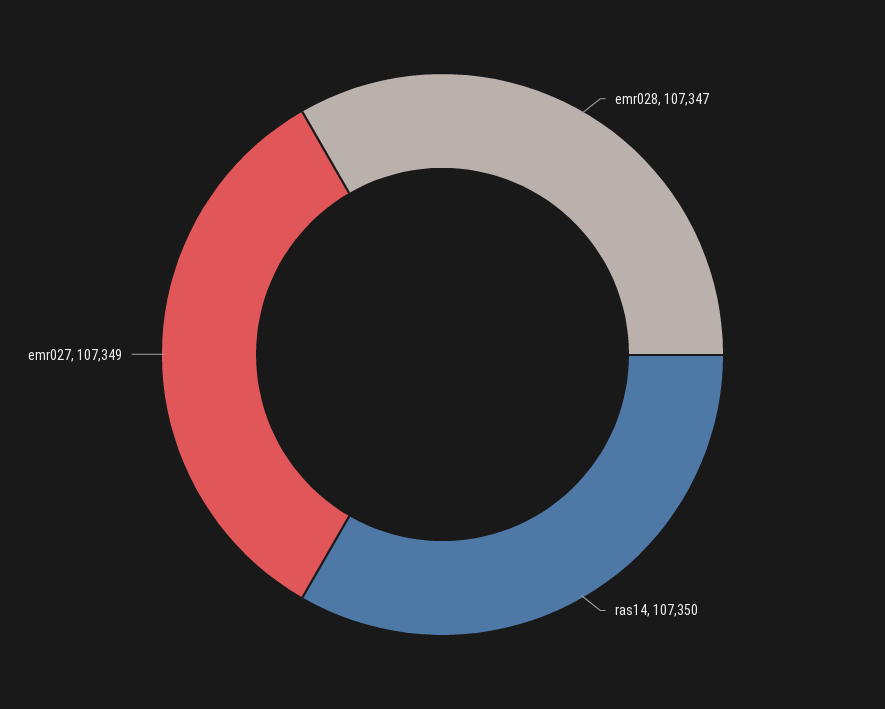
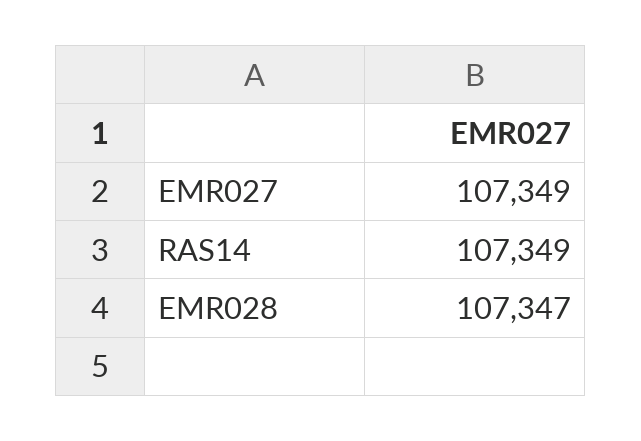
ras14: 107350 -> 107349

